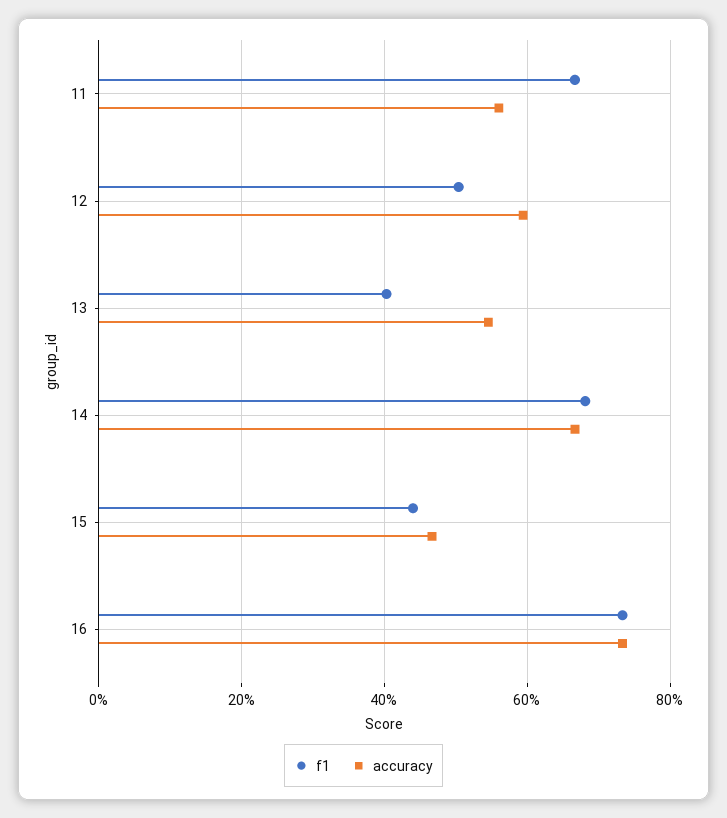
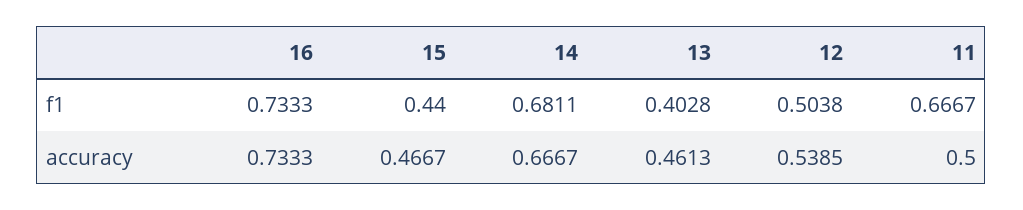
accuracy, 11: 0.56 -> 0.5
accuracy, 12: 0.6 -> 0.5385
accuracy, 13: 0.54 -> 0.4613

